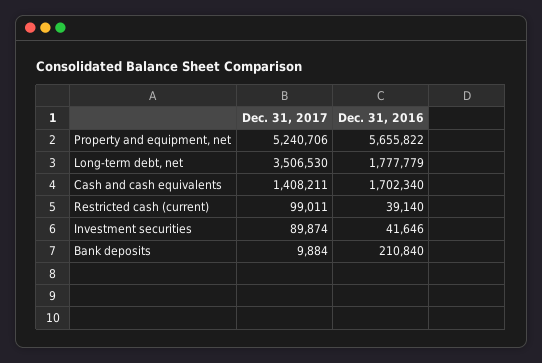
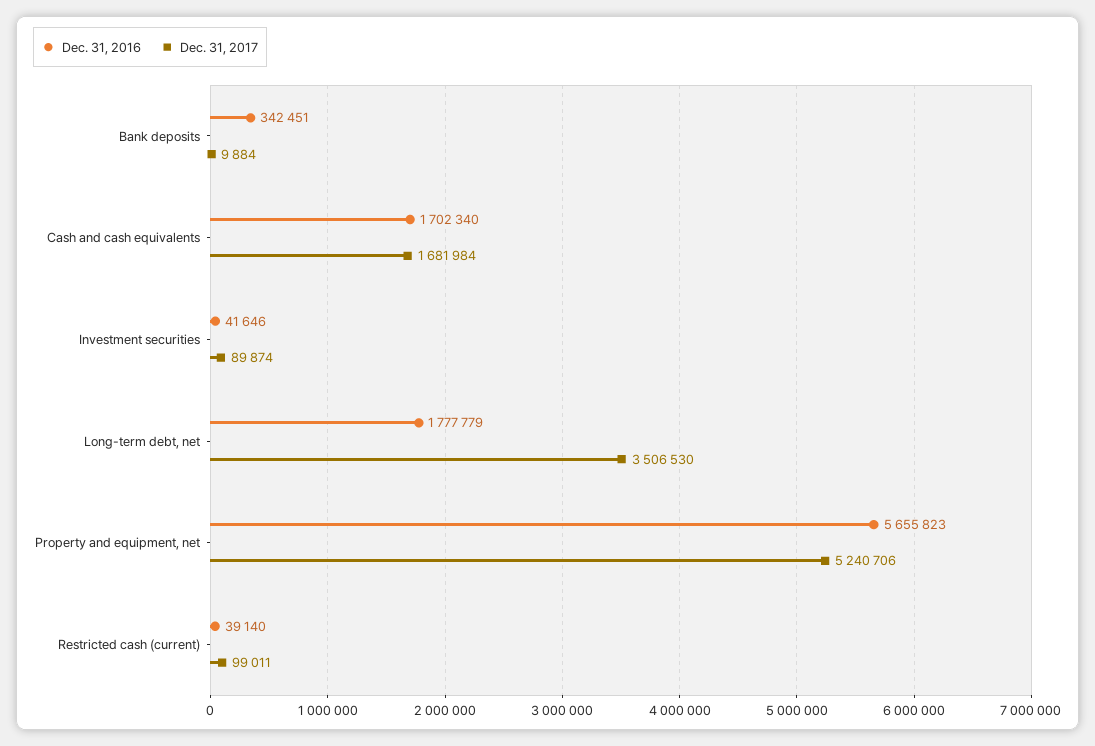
Dec. 31, 2016, Property and equipment, net: 5655822 -> 5655823
Dec. 31, 2017, Cash and cash equivalents: 1408211 -> 1681984
Dec. 31, 2016, Bank deposits: 210840 -> 342451

